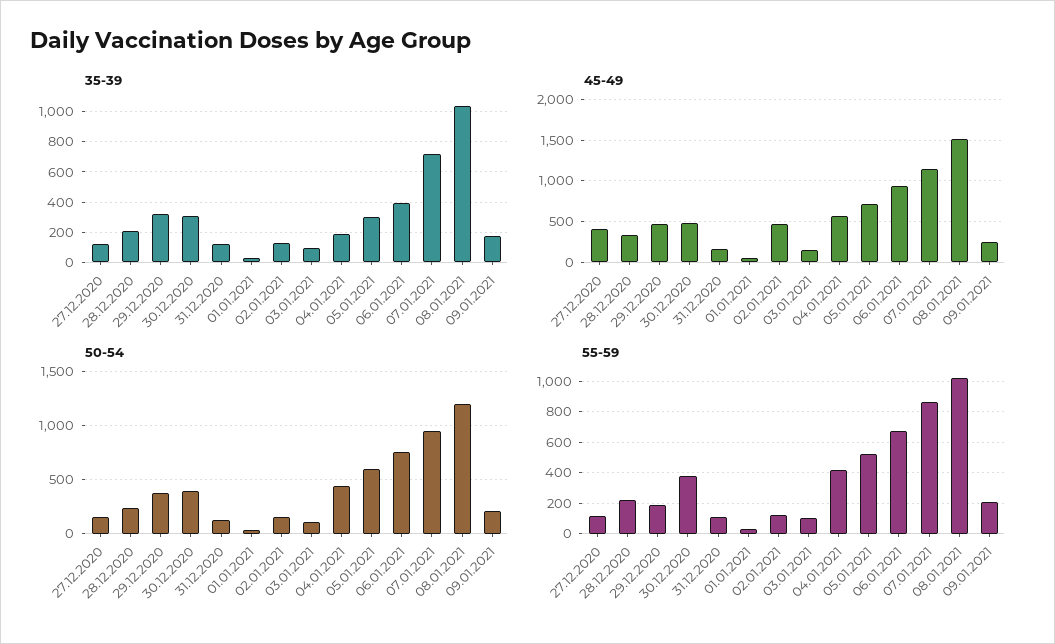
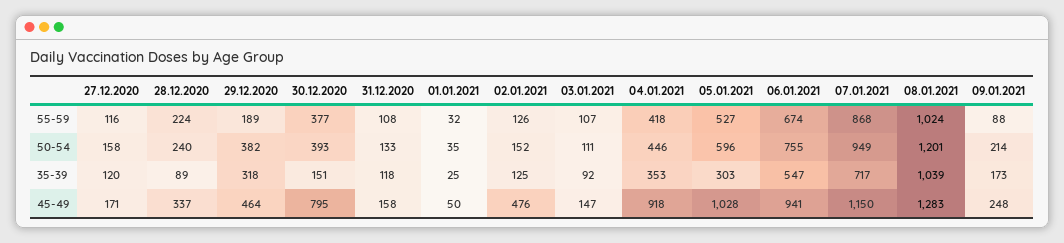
35-39, 28.12.2020: 200 -> 89
35-39, 30.12.2020: 300 -> 151
35-39, 04.01.2021: 200 -> 353
35-39, 06.01.2021: 400 -> 547
45-49, 27.12.2020: 400 -> 171
45-49, 30.12.2020: 500 -> 795
45-49, 04.01.2021: 600 -> 918
45-49, 05.01.2021: 700 -> 1028
45-49, 08.01.2021: 1500 -> 1283
55-59, 09.01.2021: 200 -> 88

